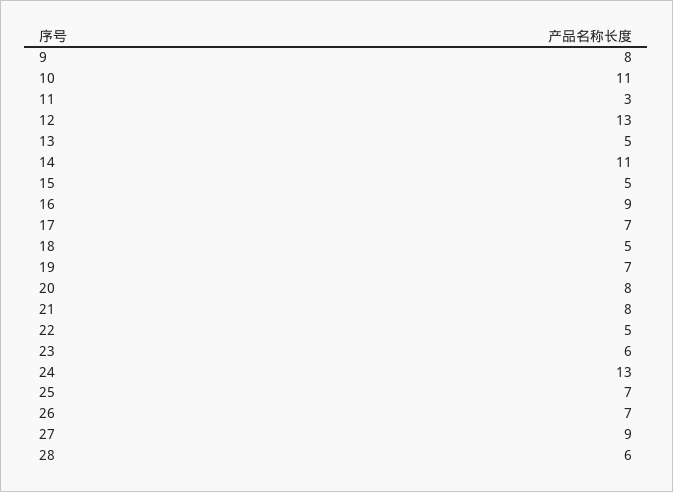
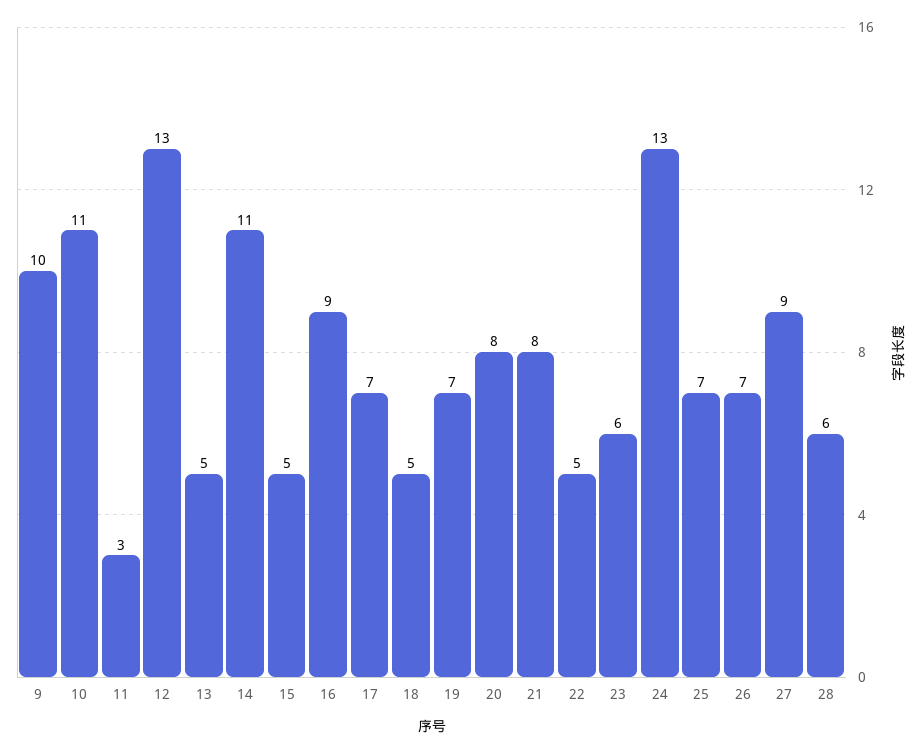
9: 8 -> 10

